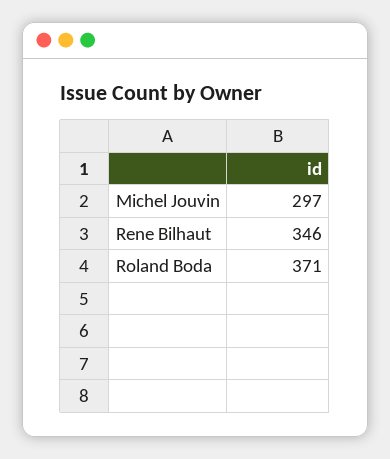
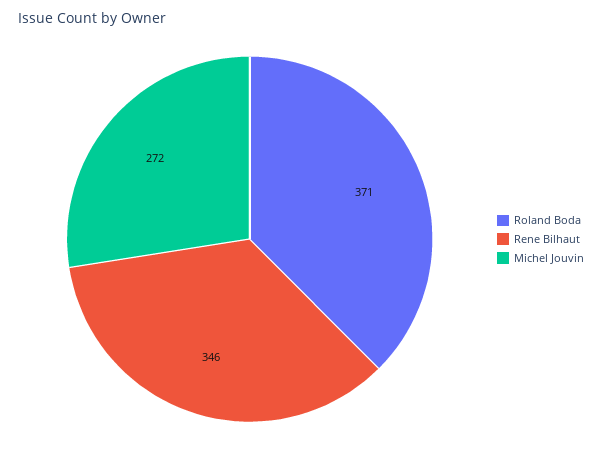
Michel Jouvin: 297 -> 272

